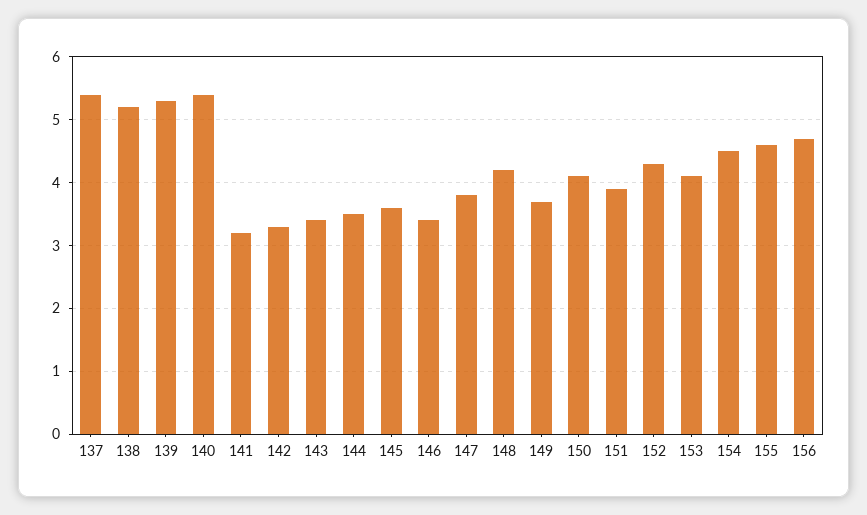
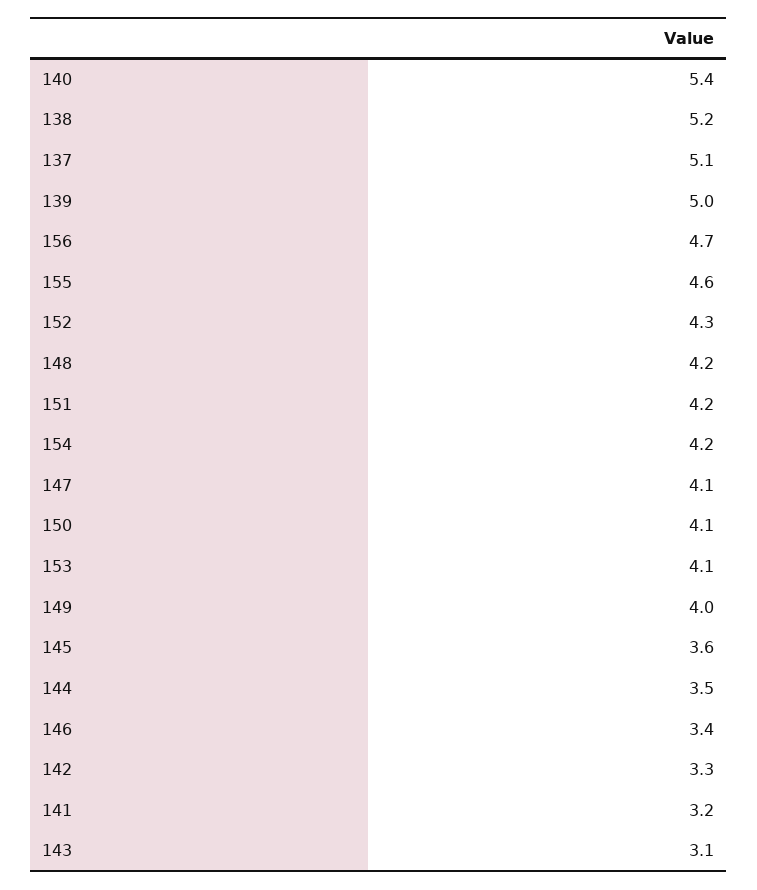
137: 5.4 -> 5.1
139: 5.3 -> 5
143: 3.4 -> 3.1
147: 3.8 -> 4.1
149: 3.7 -> 4
151: 3.9 -> 4.2
154: 4.5 -> 4.2

